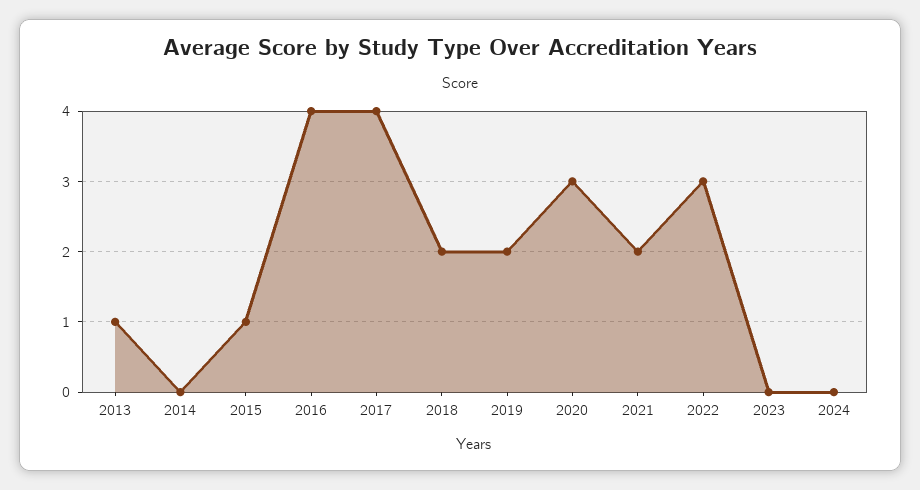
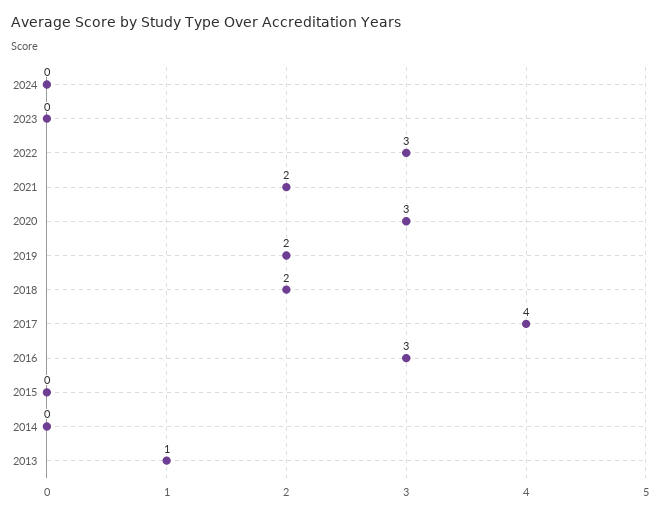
2015: 1 -> 0
2016: 4 -> 3

